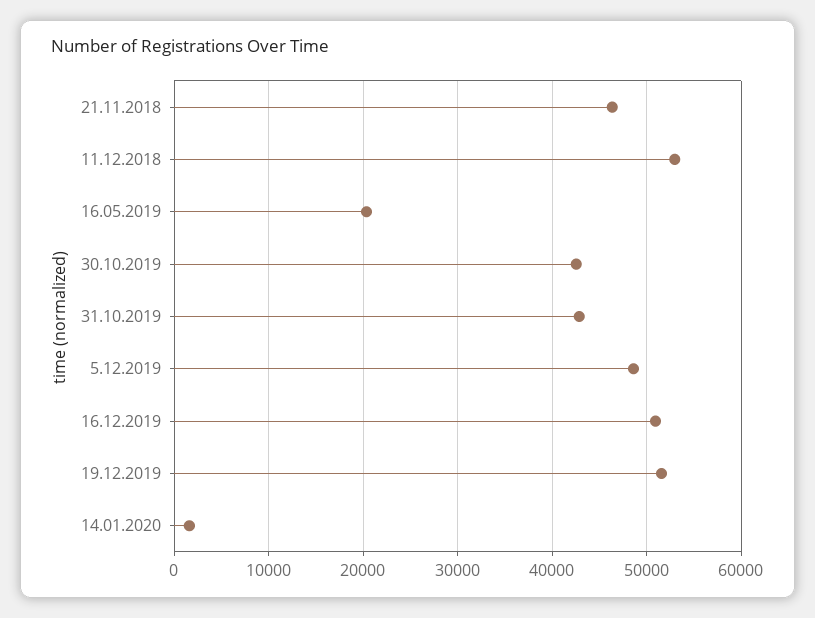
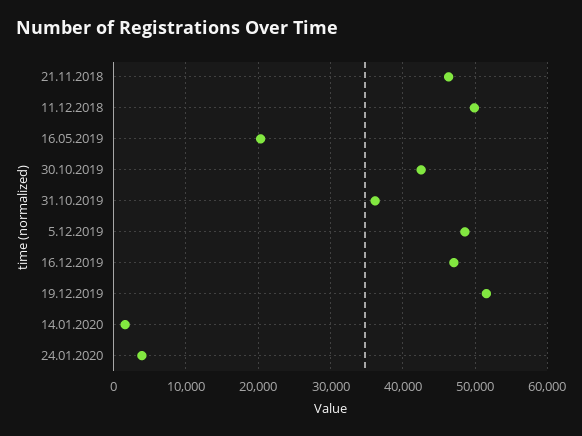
11.12.2018: 53000 -> 50000
31.10.2019: 43000 -> 36000
16.12.2019: 51000 -> 47000
24.01.2020: none -> 4000

